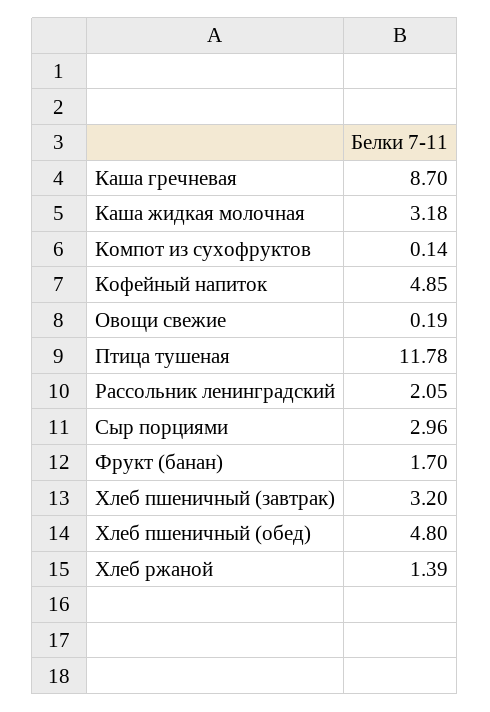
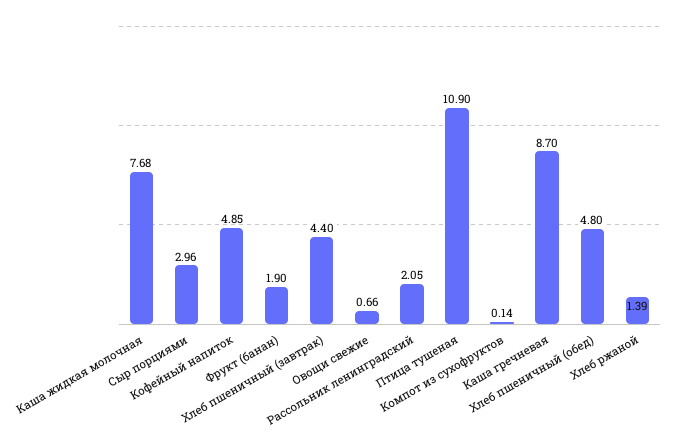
Каша жидкая молочная: 3.18 -> 7.68
Овощи свежие: 0.19 -> 0.66
Птица тушеная: 11.78 -> 10.9
Фрукт (банан): 1.7 -> 1.9
Хлеб пшеничный (завтрак): 3.2 -> 4.4

